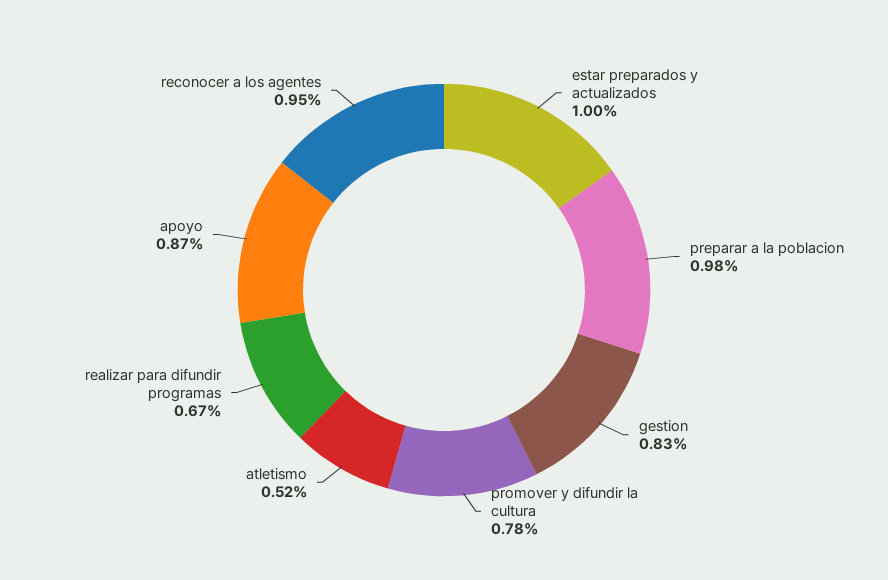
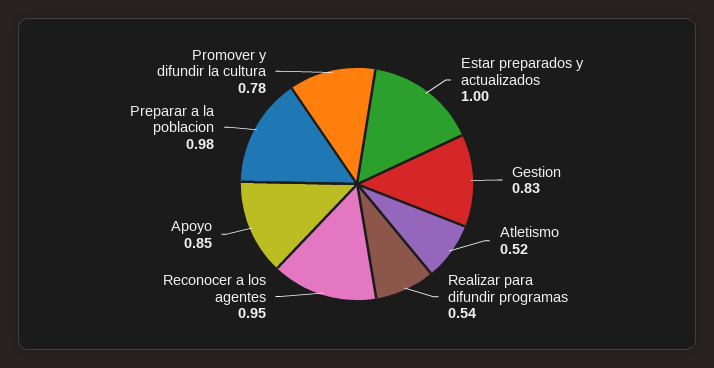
realizar para difundir programas: 0.67 -> 0.54
apoyo: 0.87 -> 0.85

